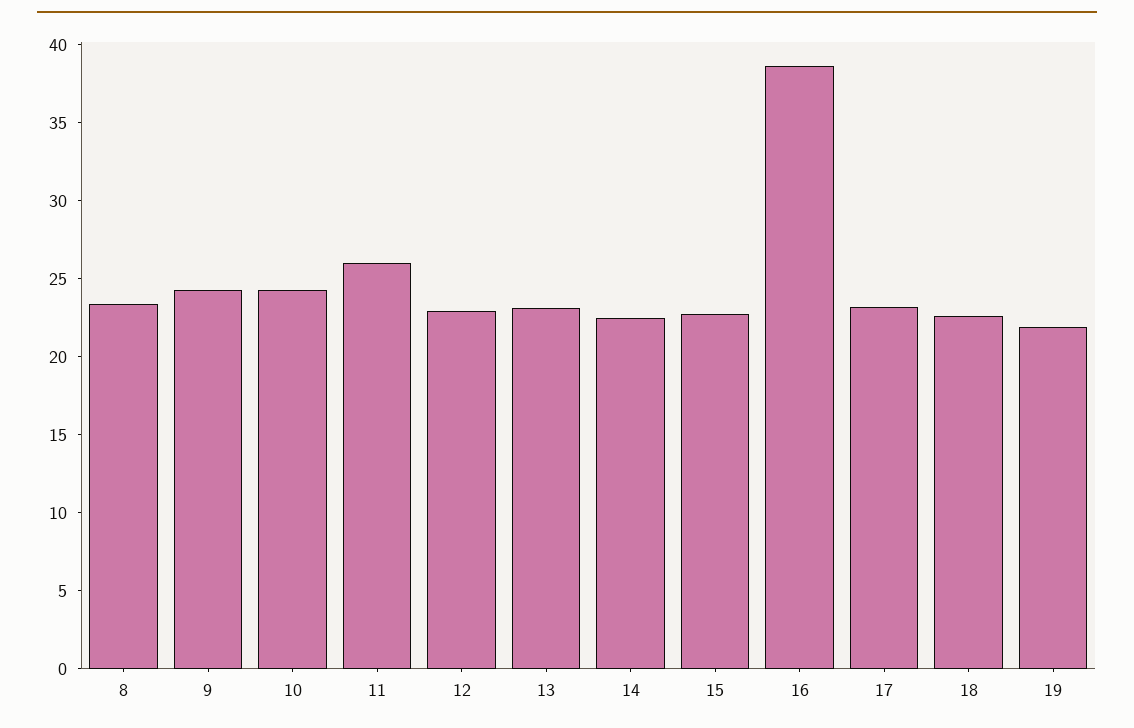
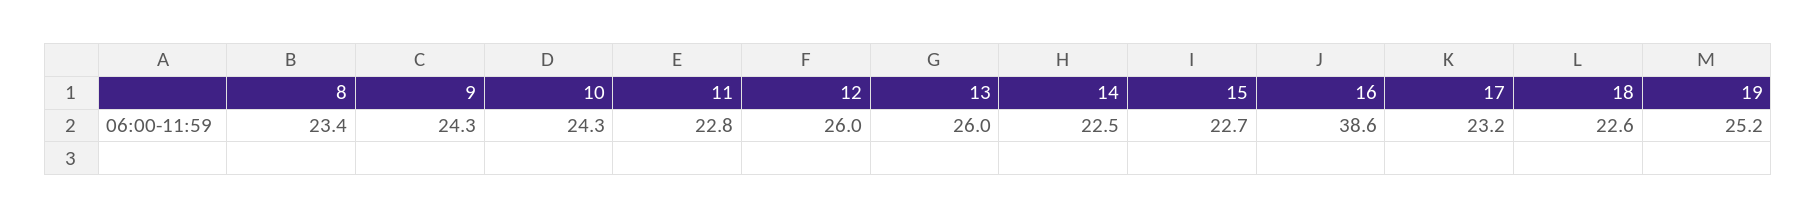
11: 26 -> 22.8
12: 23 -> 26
13: 23 -> 26
19: 22 -> 25.2

